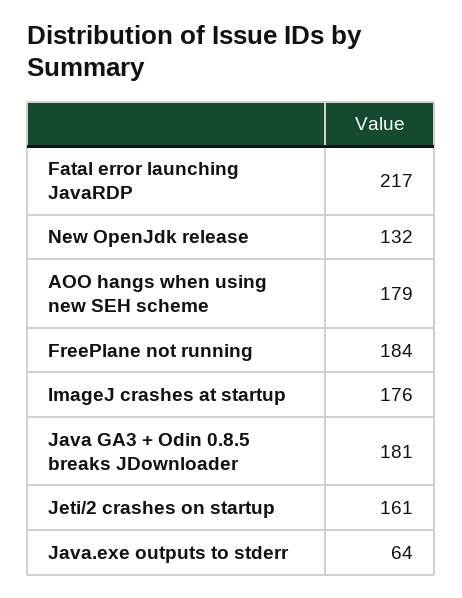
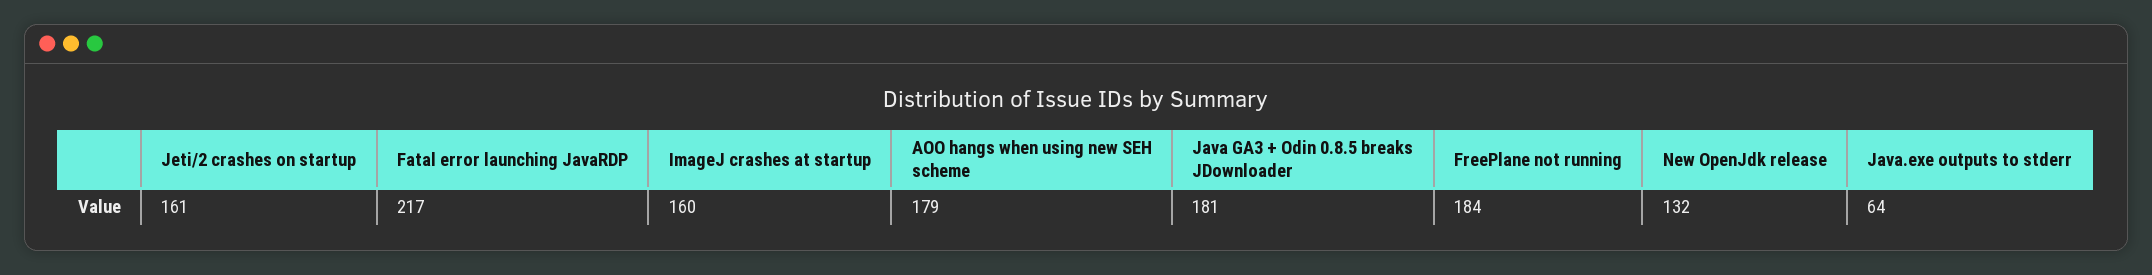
ImageJ crashes at startup: 176 -> 160

